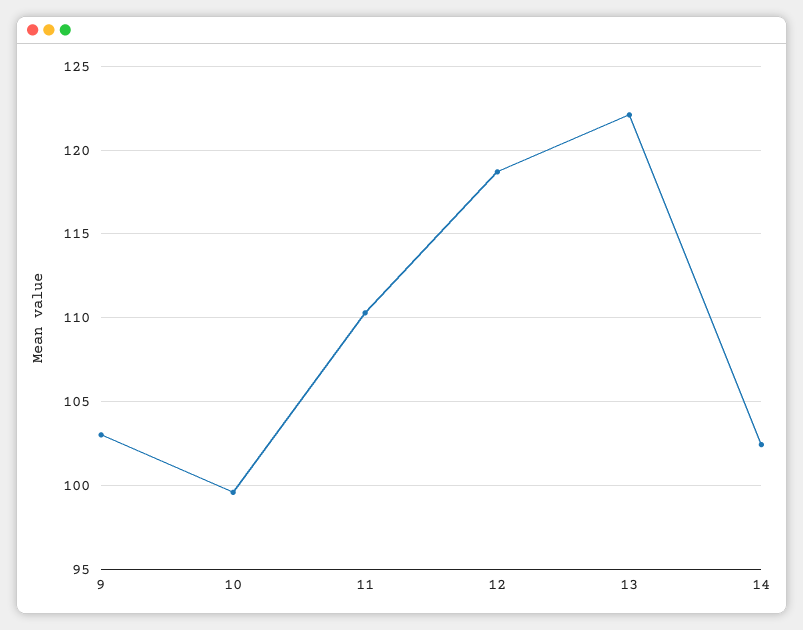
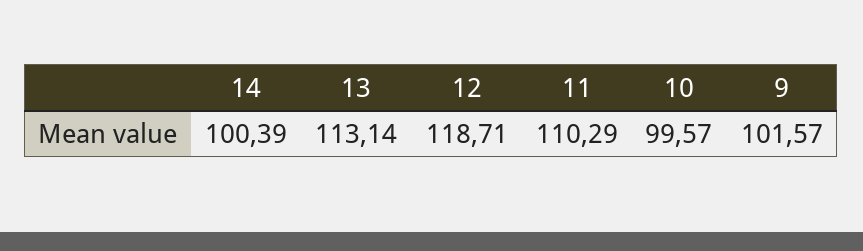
9: 103 -> 101.57
13: 122 -> 113.14
14: 102.5 -> 100.39

